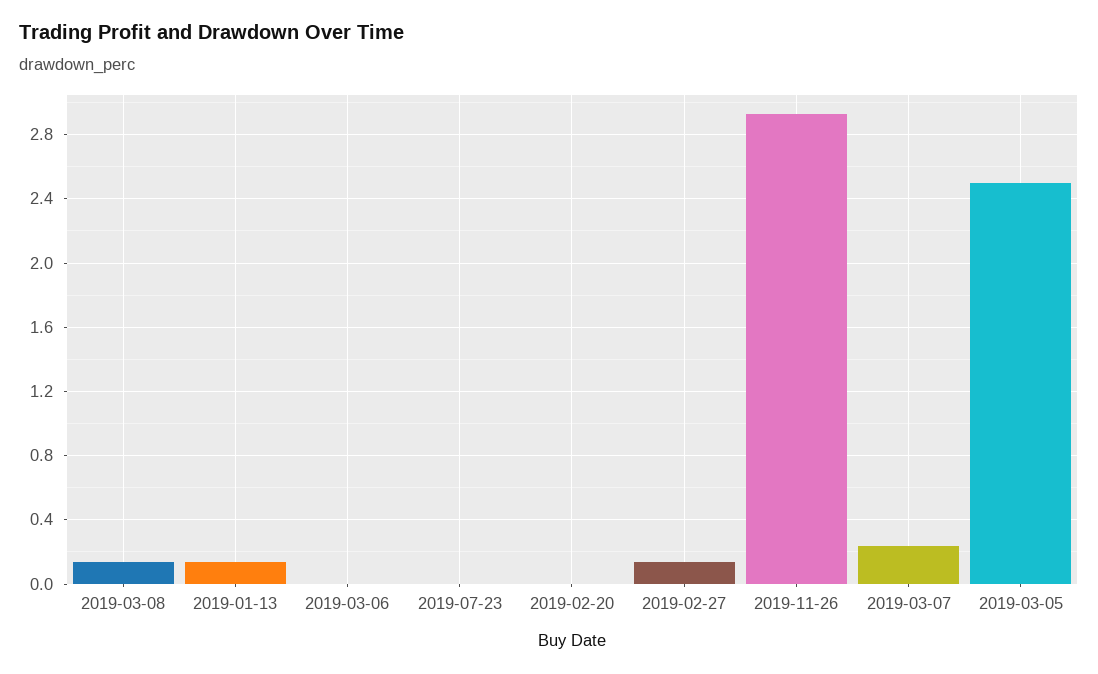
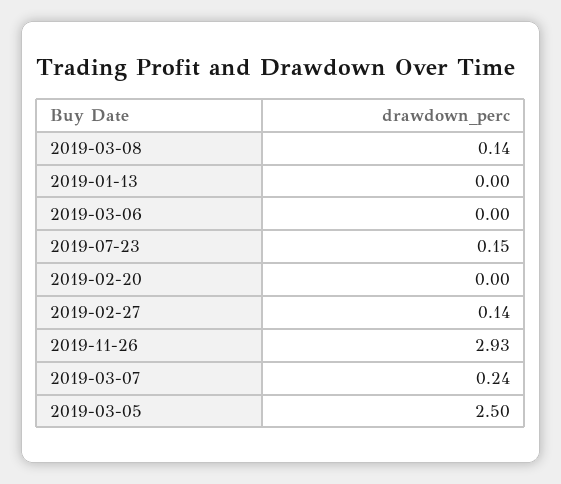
2019-01-13: 0.15 -> 0
2019-07-23: 0 -> 0.15

